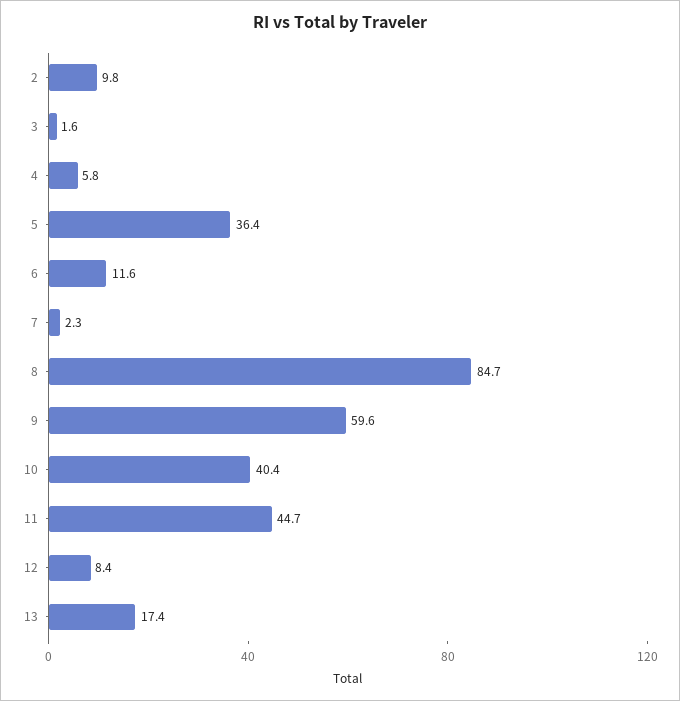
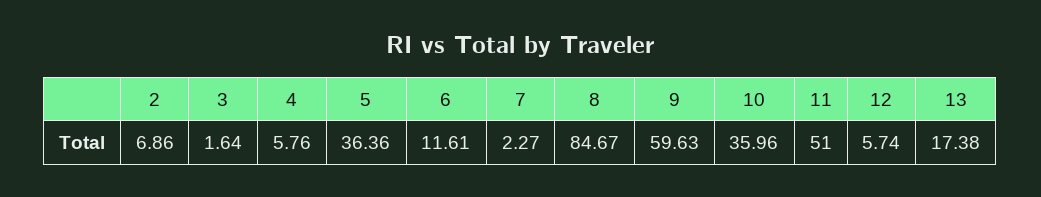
2: 9.8 -> 6.86
10: 40.4 -> 35.96
11: 44.7 -> 51
12: 8.4 -> 5.74

